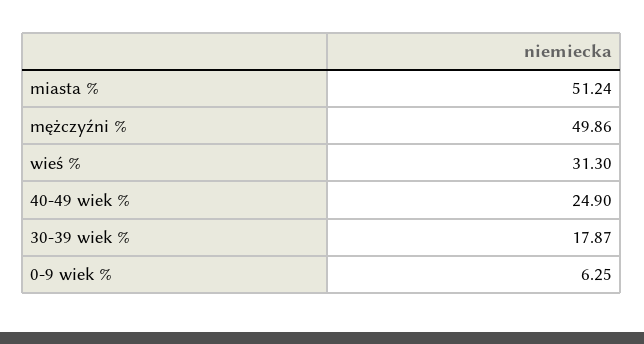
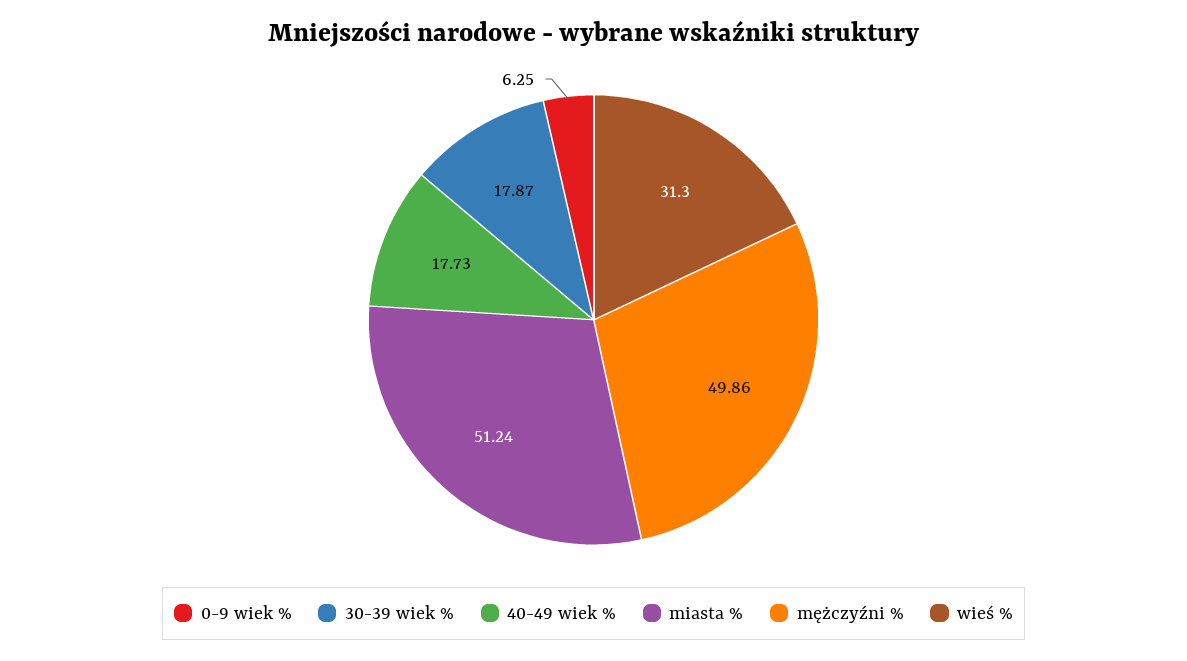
40-49 wiek %: 24.9 -> 17.73

